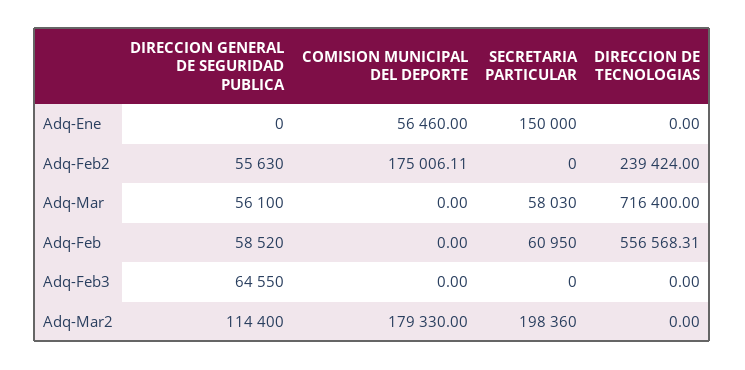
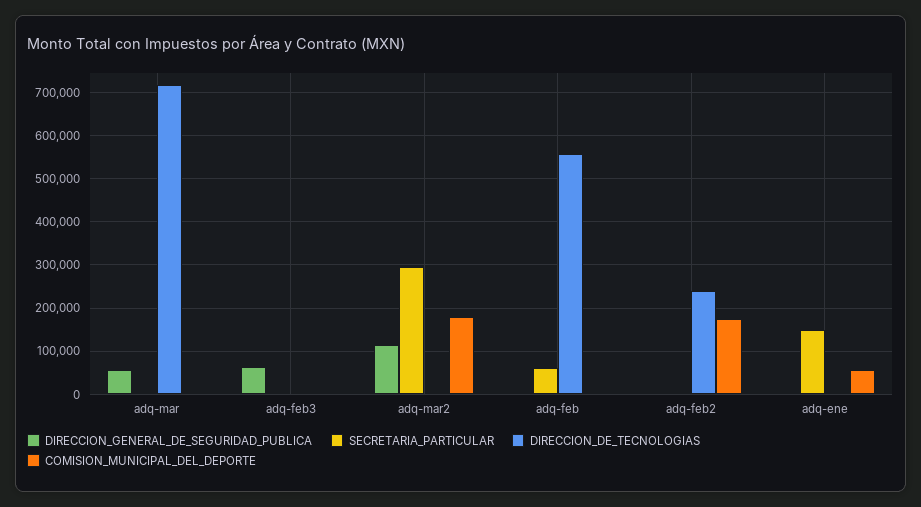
DIRECCION GENERAL DE SEGURIDAD PUBLICA, Adq-Feb2: 55630 -> 0
SECRETARIA PARTICULAR, Adq-Mar: 58030 -> 0
DIRECCION GENERAL DE SEGURIDAD PUBLICA, Adq-Feb: 58520 -> 0
SECRETARIA PARTICULAR, Adq-Mar2: 198360 -> 300000

